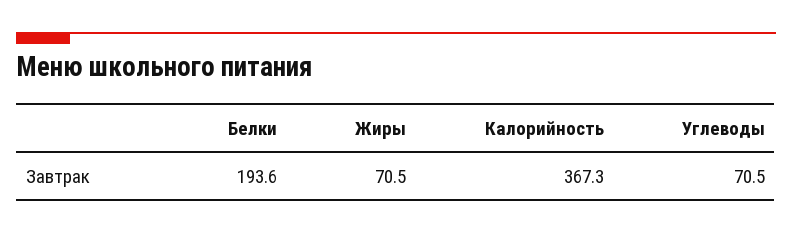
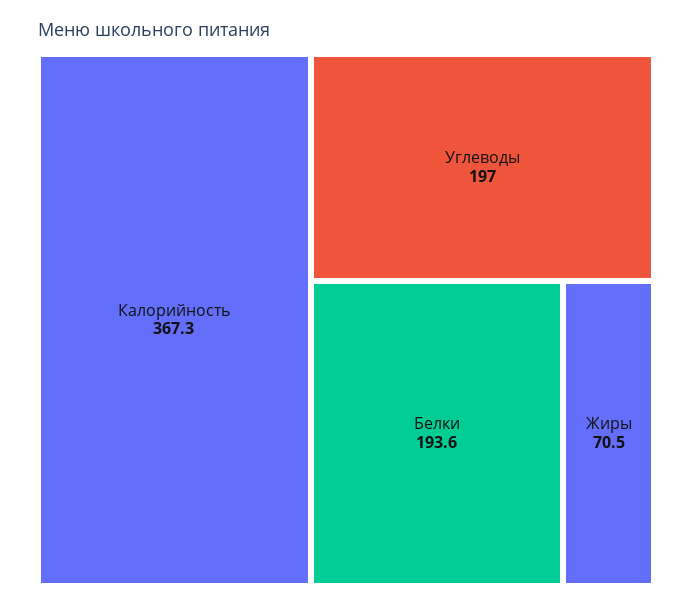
Углеводы: 70.5 -> 197

